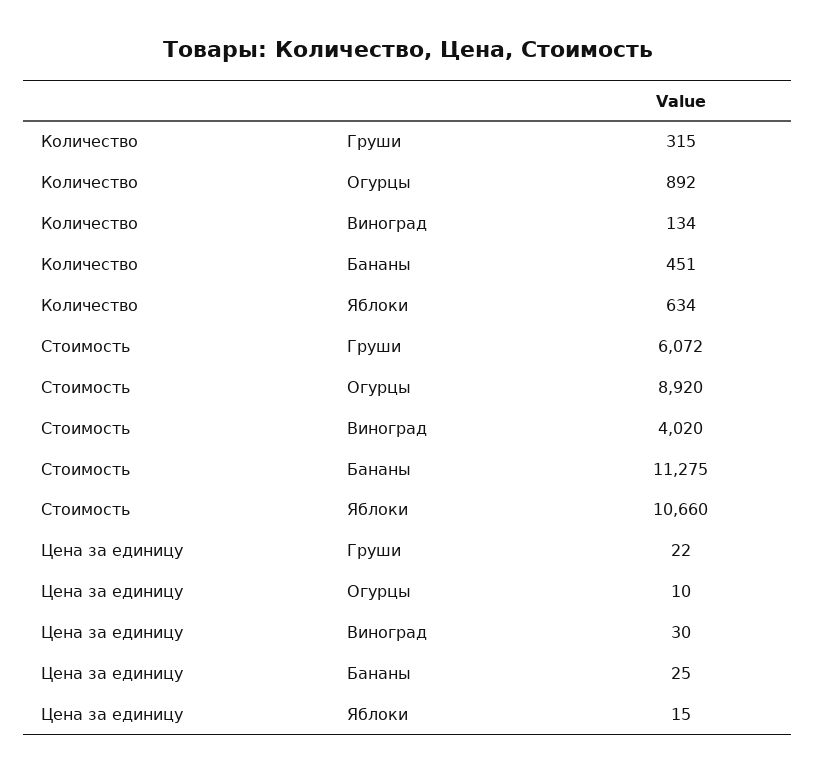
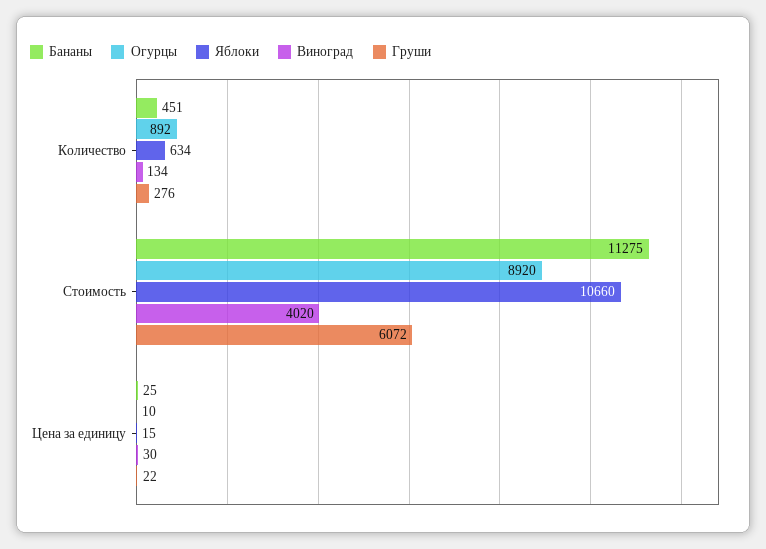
Груши, Количество: 315 -> 276

